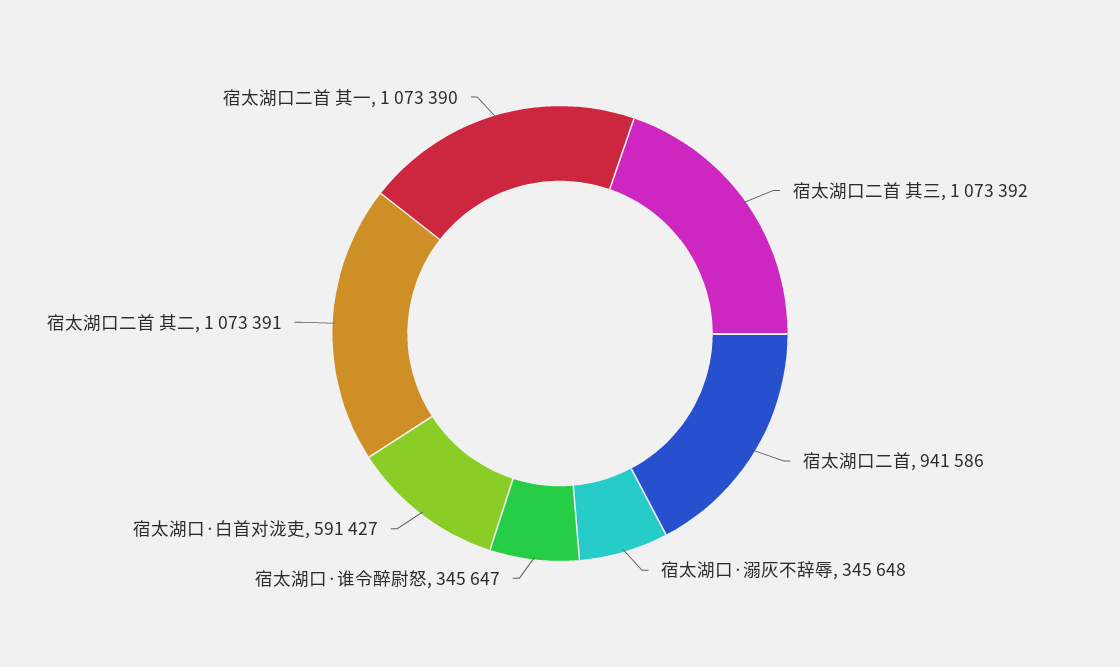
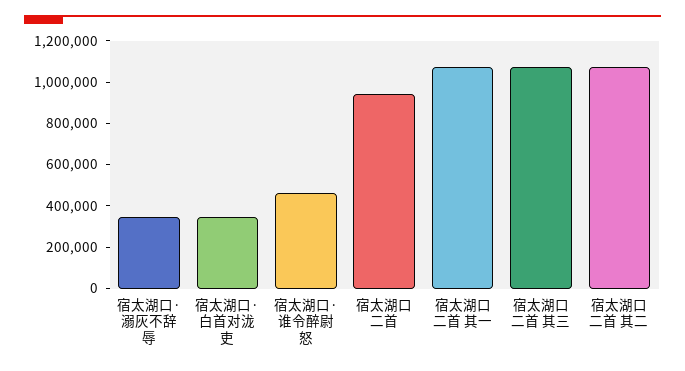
宿太湖口·谁令醉尉怒: 345647 -> 450000
宿太湖口·白首对泷吏: 591427 -> 350000

